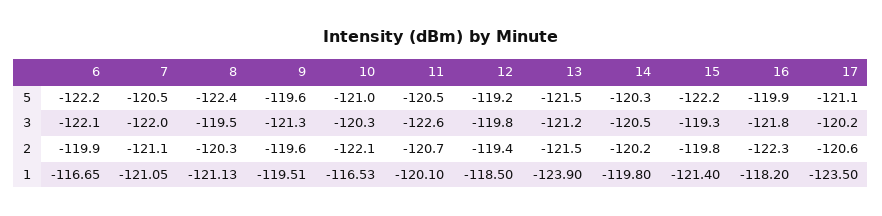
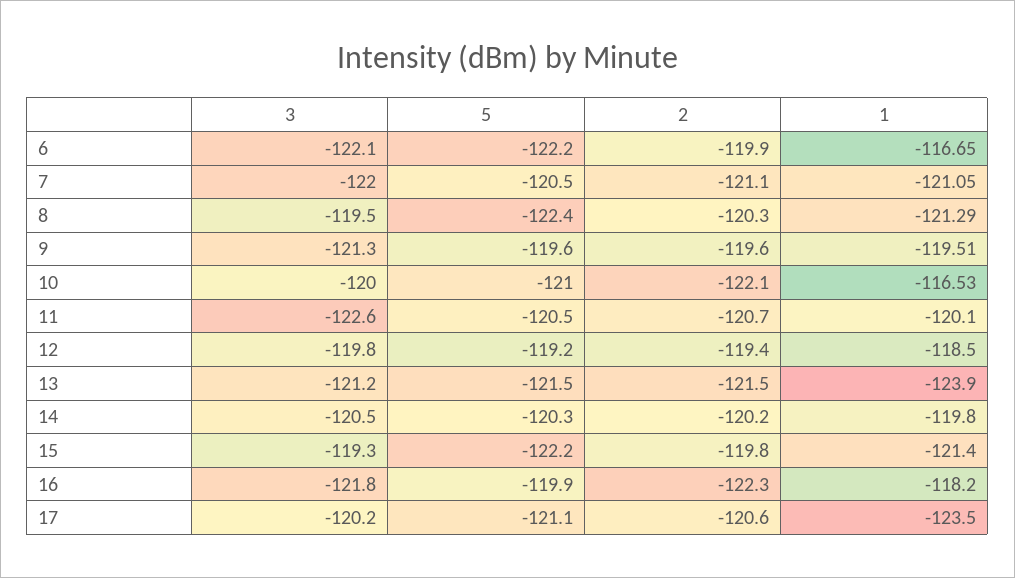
10, 3: -120.3 -> -120
8, 1: -121.13 -> -121.29

